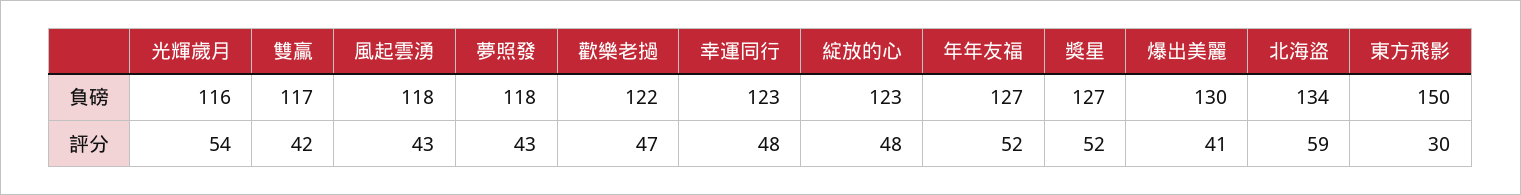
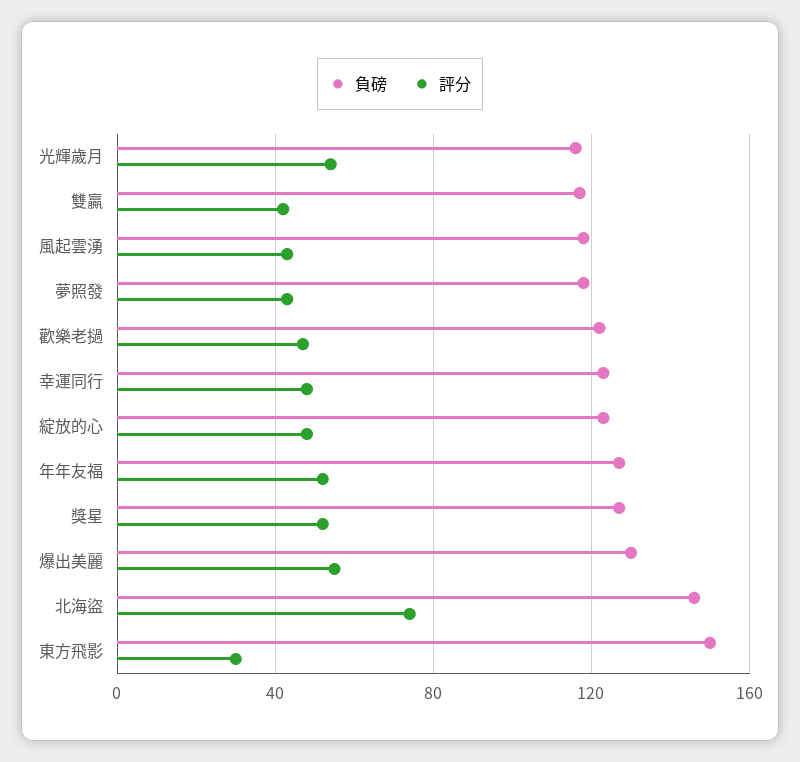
負磅, 北海盜: 134 -> 145
評分, 爆出美麗: 41 -> 55
評分, 北海盜: 59 -> 75

